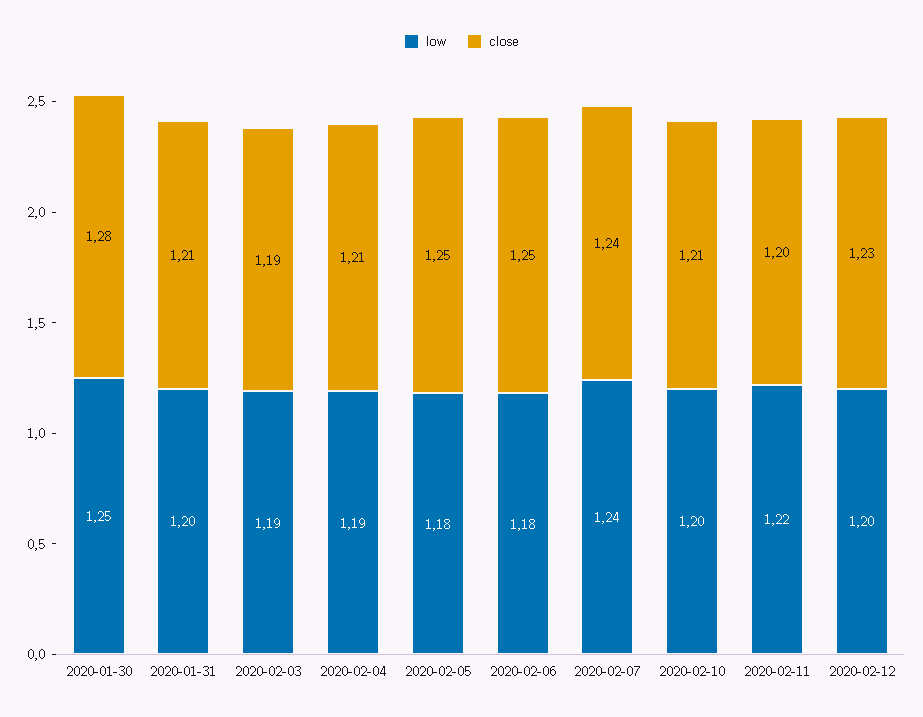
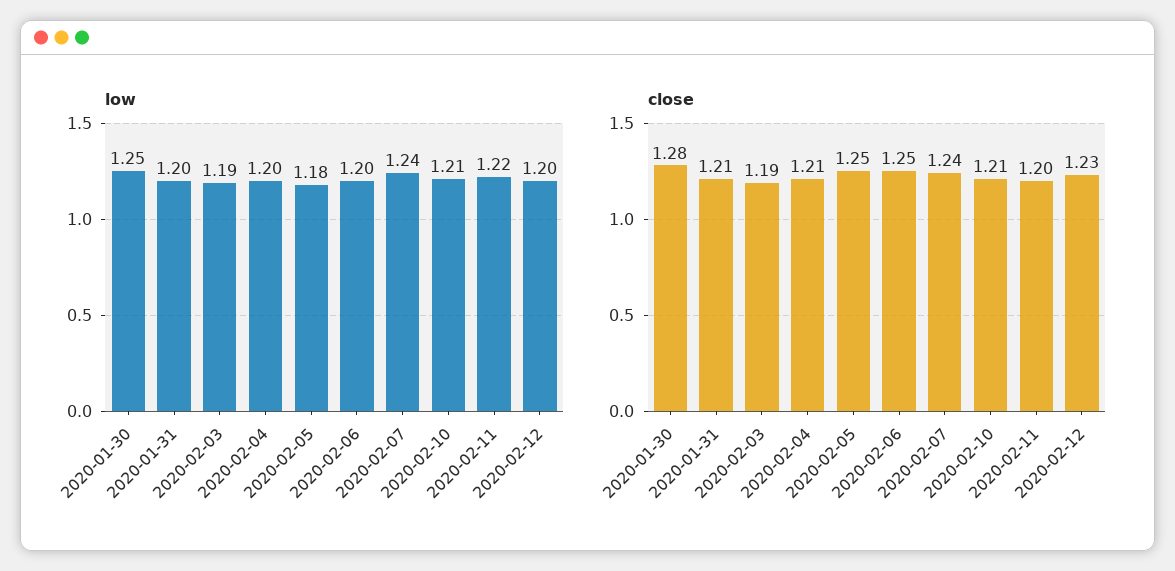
low, 2020-02-04: 1.19 -> 1.2
low, 2020-02-06: 1.18 -> 1.2
low, 2020-02-10: 1.2 -> 1.21

